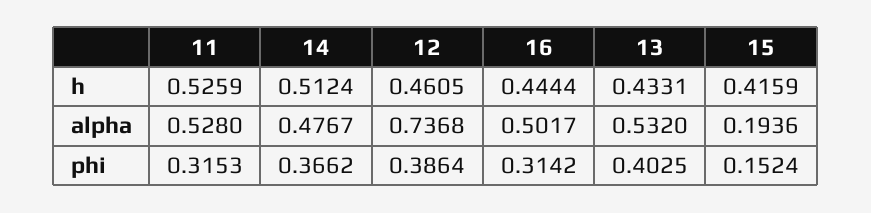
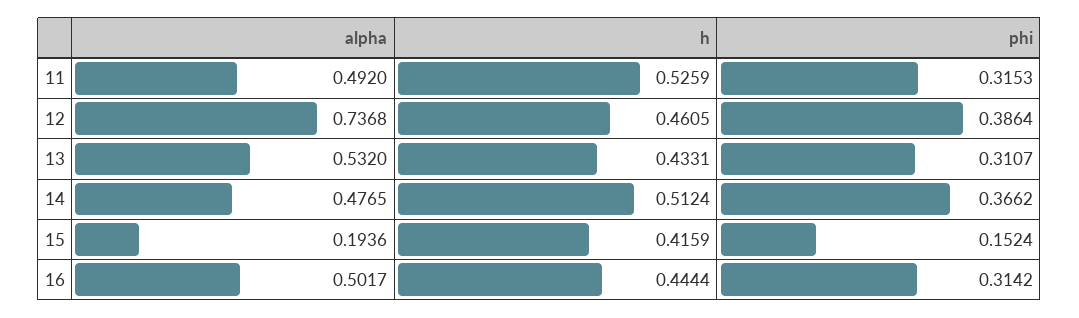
11, alpha: 0.528 -> 0.492
14, alpha: 0.4767 -> 0.4765
13, phi: 0.4025 -> 0.3107

